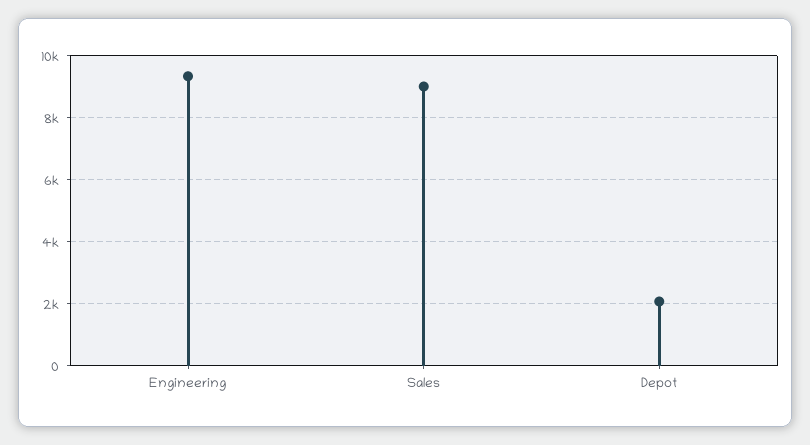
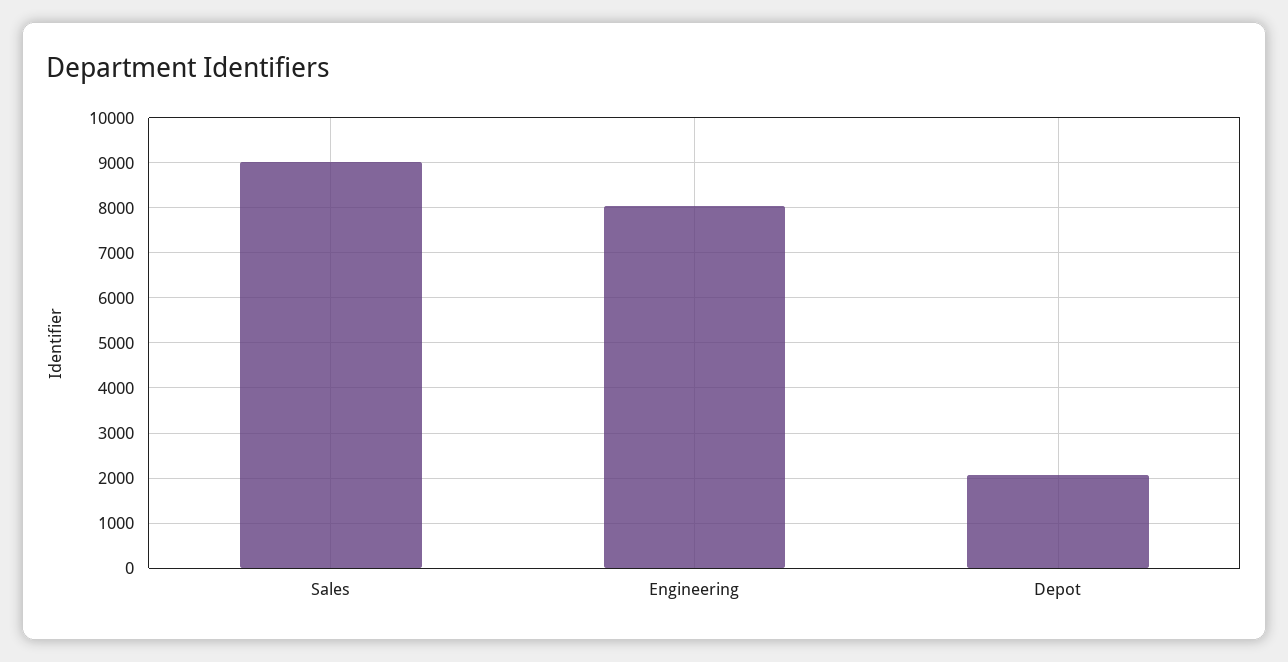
Engineering: 9400 -> 8000

